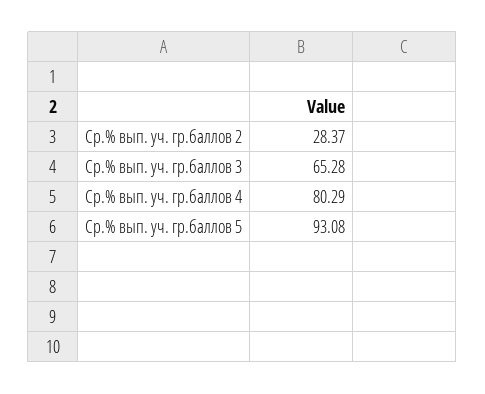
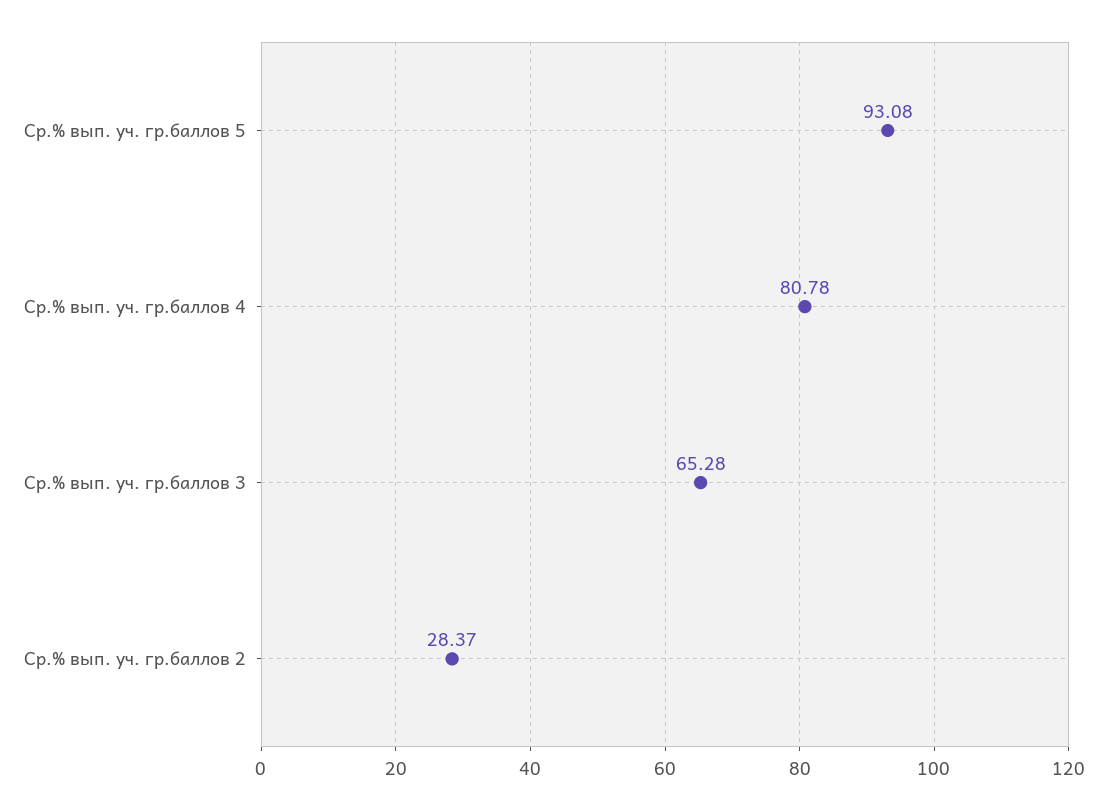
Ср.% вып. уч. гр.баллов 4: 80.29 -> 80.78

